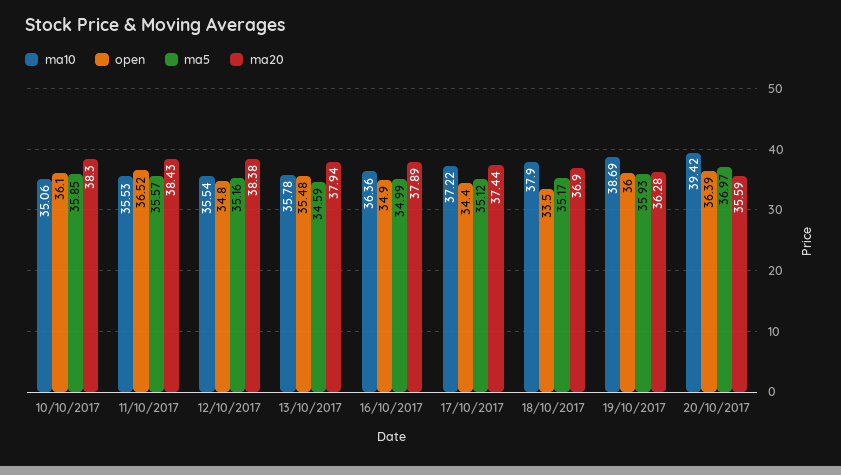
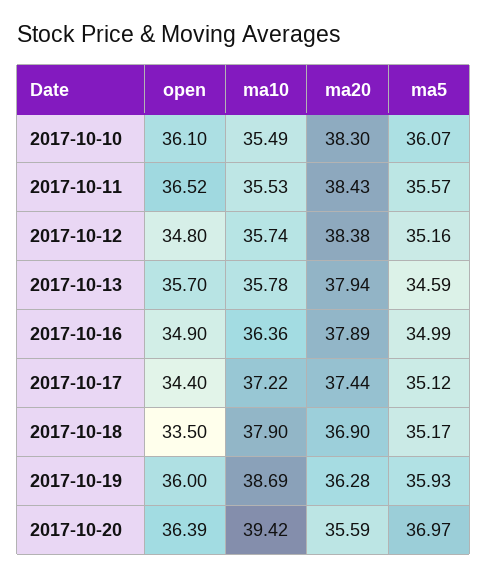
ma10, 10/10/2017: 35.06 -> 35.49
ma5, 10/10/2017: 35.85 -> 36.07
ma10, 12/10/2017: 35.54 -> 35.74
open, 13/10/2017: 35.48 -> 35.7

